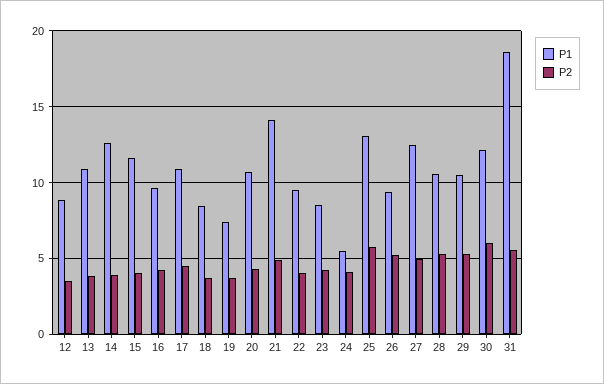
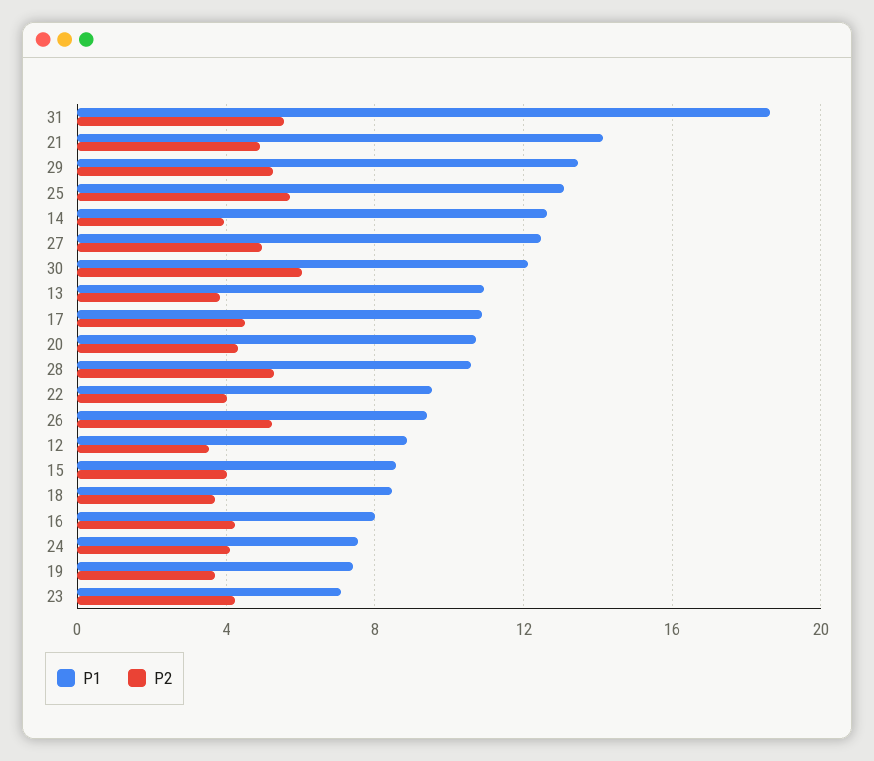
P1, 15: 11.5 -> 8.5
P1, 16: 9.5 -> 8
P1, 23: 8.5 -> 7
P1, 24: 5.5 -> 7.5
P1, 29: 10.5 -> 13.5

